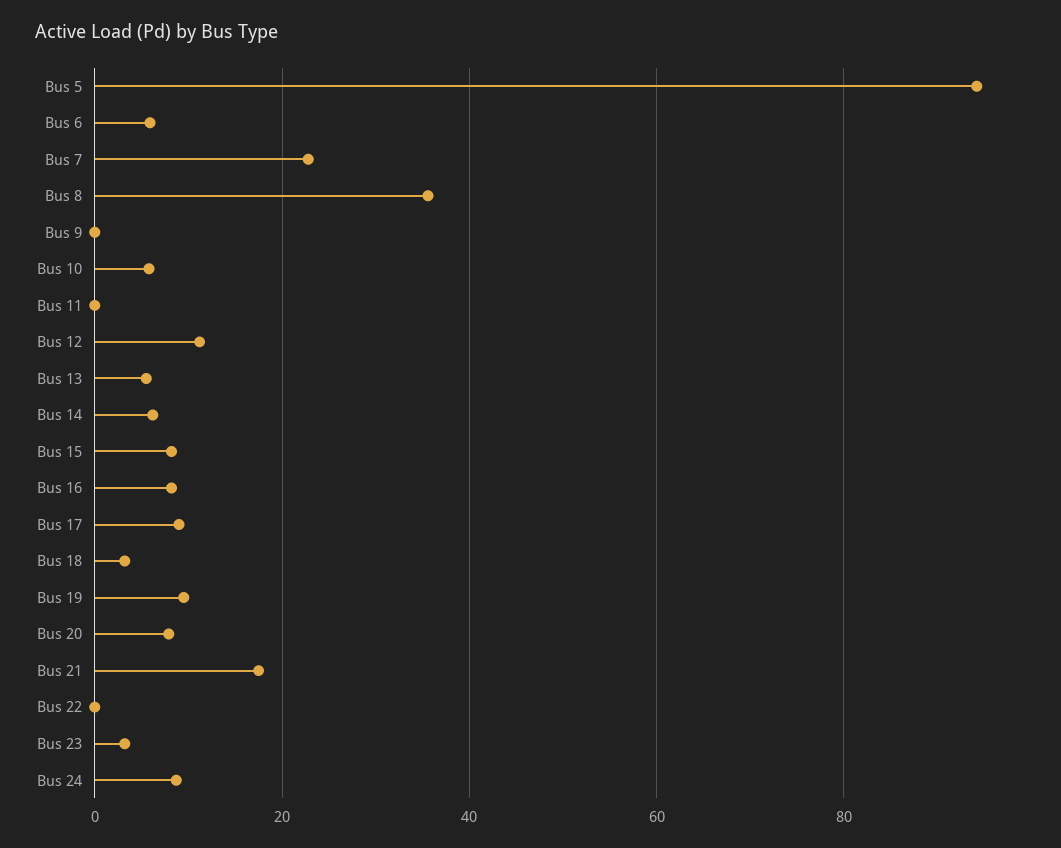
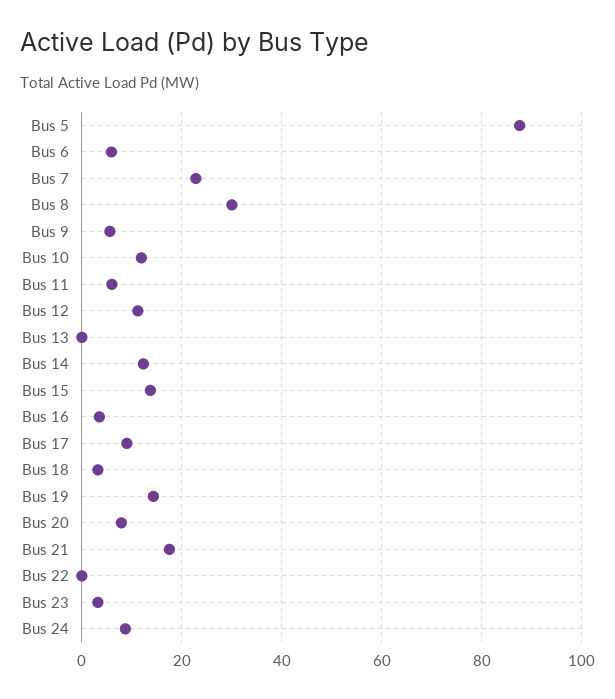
Bus 5: 94 -> 88
Bus 8: 36 -> 30
Bus 9: 0 -> 6
Bus 10: 6 -> 12
Bus 11: 0 -> 6
Bus 13: 6 -> 0
Bus 14: 6 -> 12
Bus 15: 8 -> 14
Bus 16: 8 -> 4
Bus 19: 10 -> 14

